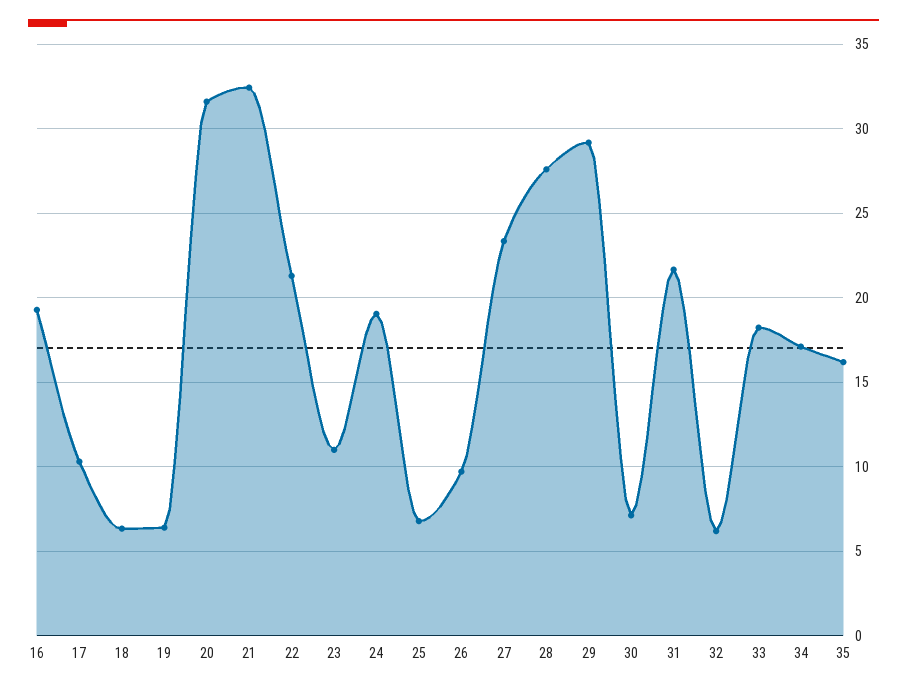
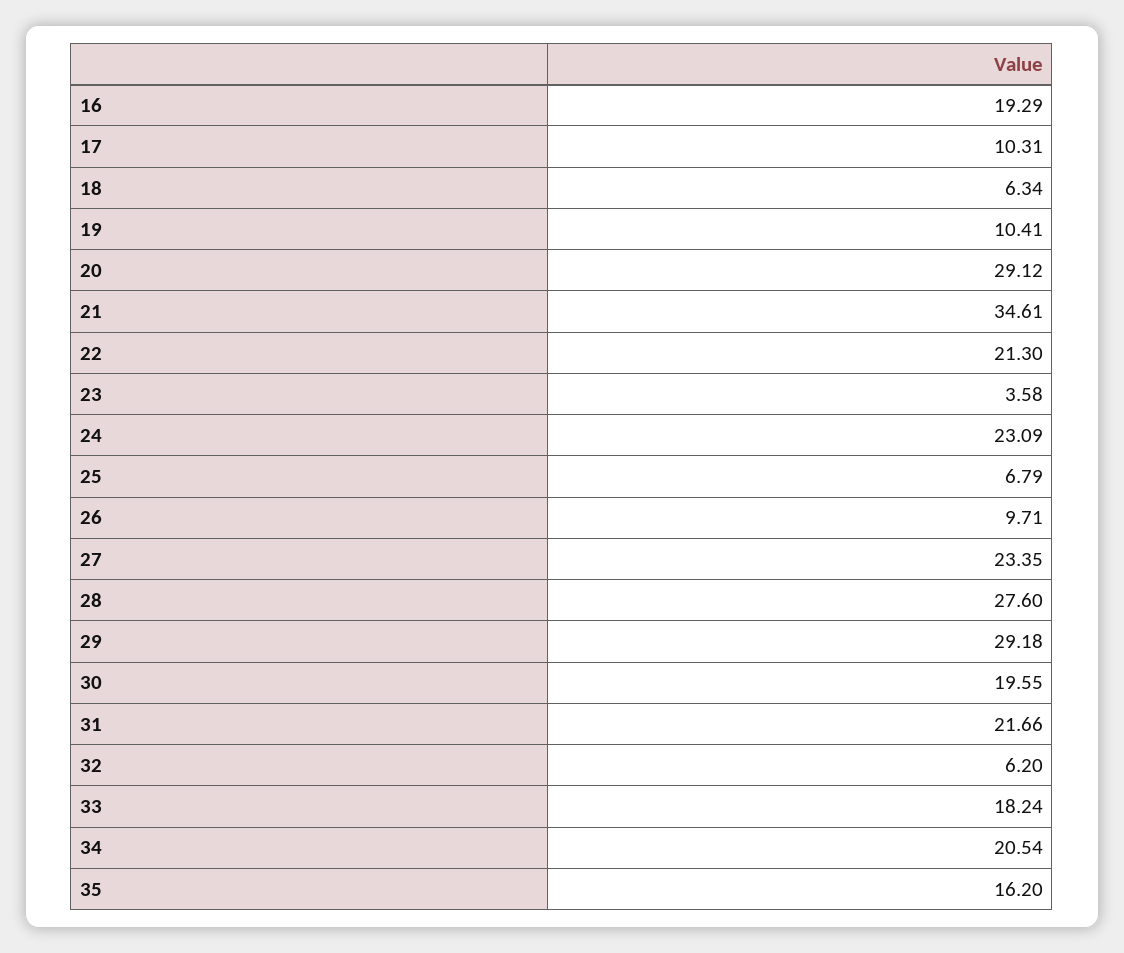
19: 6.5 -> 10.41
20: 31.5 -> 29.12
21: 32.5 -> 34.61
23: 11 -> 3.58
24: 19 -> 23.09
30: 7 -> 19.55
34: 17 -> 20.54

